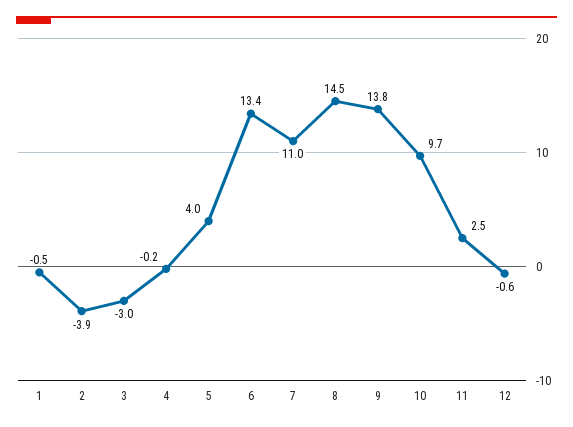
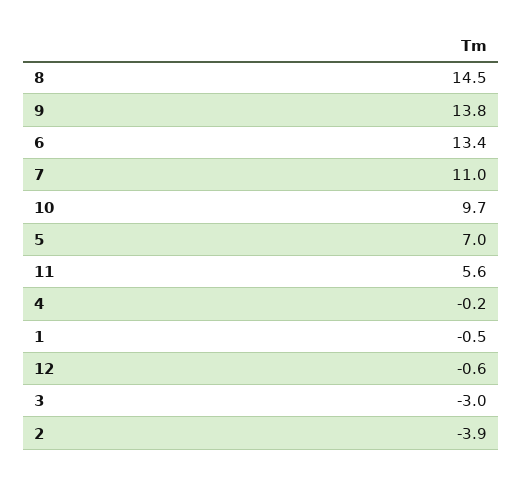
5: 4 -> 7
11: 2.5 -> 5.6

